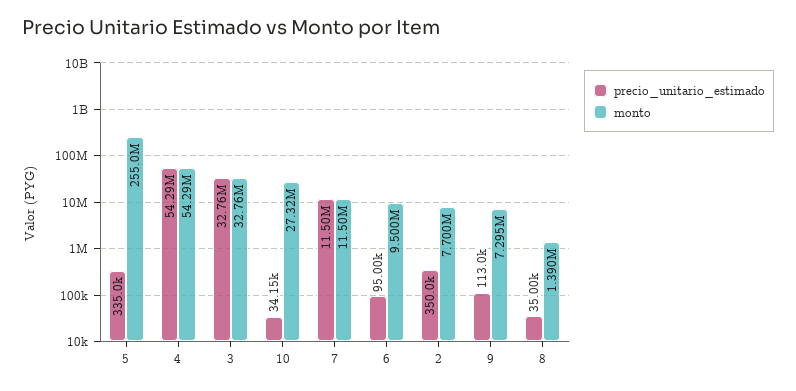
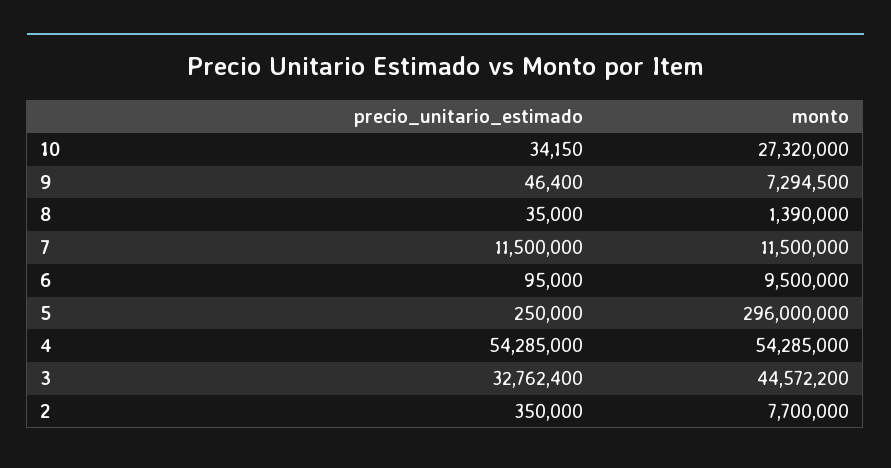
precio_unitario_estimado, 5: 335000 -> 250000
monto, 5: 255000000 -> 296000000
monto, 3: 32760000 -> 44572200
precio_unitario_estimado, 9: 113000 -> 46400

